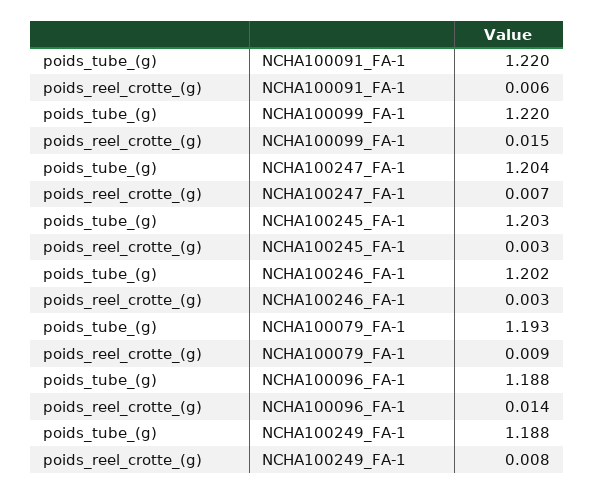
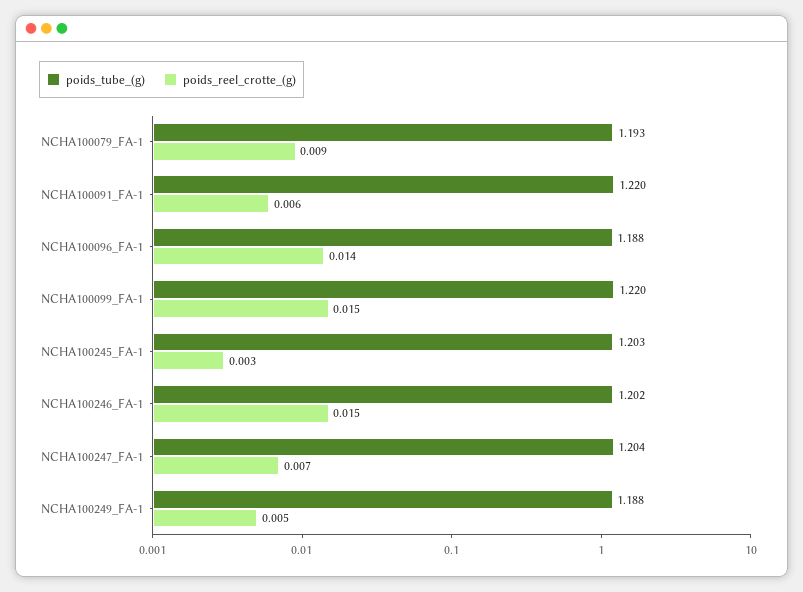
poids_reel_crotte_(g), NCHA100246_FA-1: 0.003 -> 0.015
poids_reel_crotte_(g), NCHA100249_FA-1: 0.008 -> 0.005

